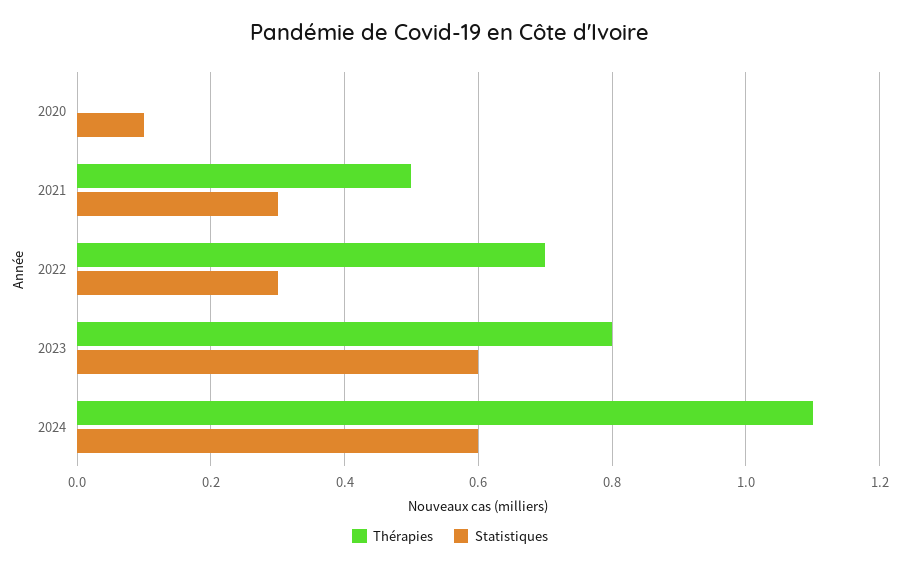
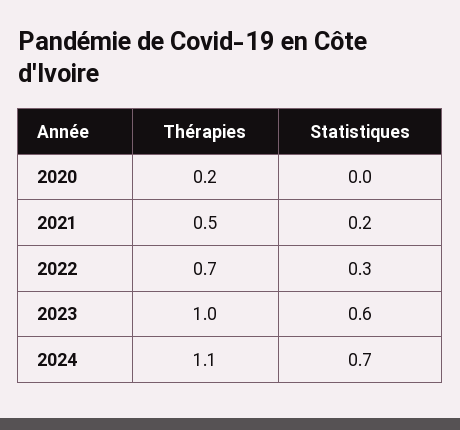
Thérapies, 2020: 0 -> 0.2
Statistiques, 2020: 0.1 -> 0
Statistiques, 2021: 0.3 -> 0.2
Thérapies, 2023: 0.8 -> 1
Statistiques, 2024: 0.6 -> 0.7

